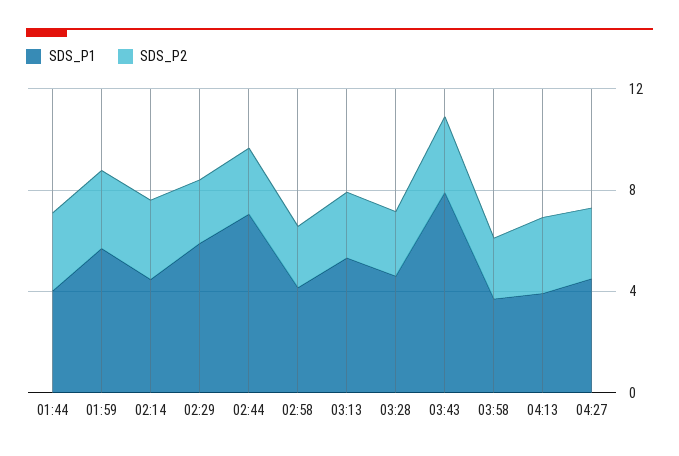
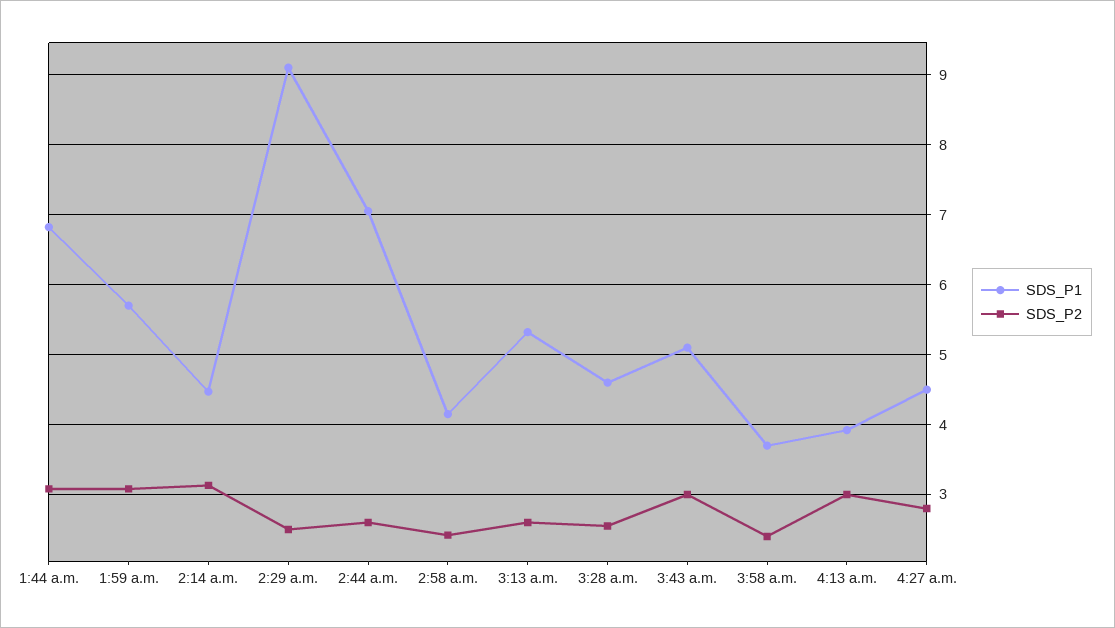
SDS_P1, 01:44: 4 -> 6.8
SDS_P1, 02:29: 6 -> 9.1
SDS_P1, 03:43: 8 -> 5.1

